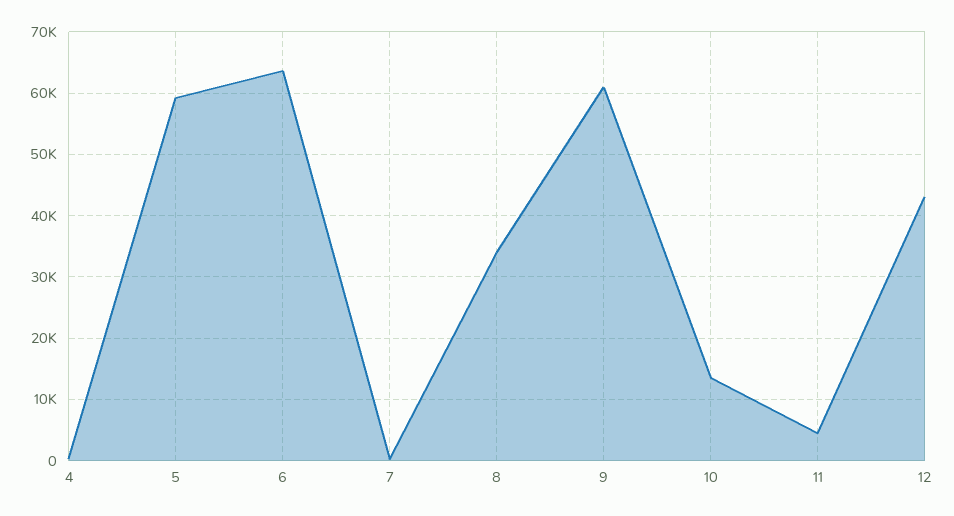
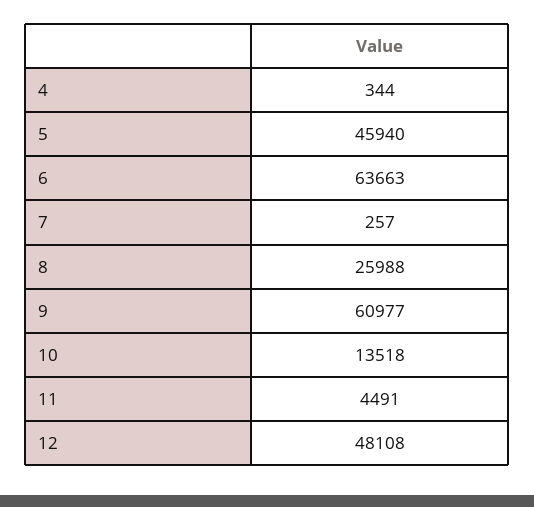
5: 59000 -> 45940
8: 34000 -> 25988
12: 43000 -> 48108

